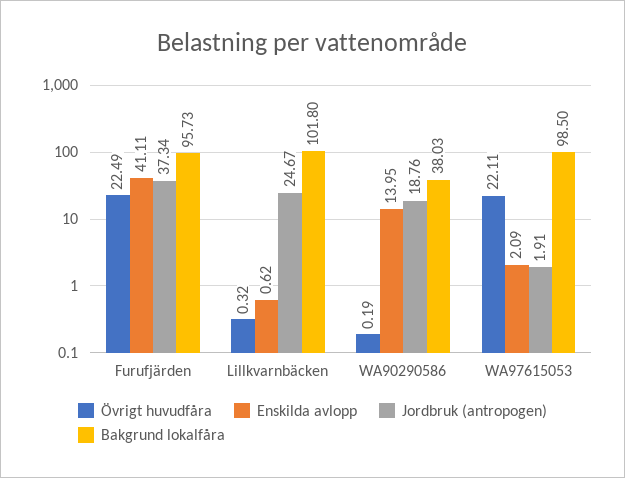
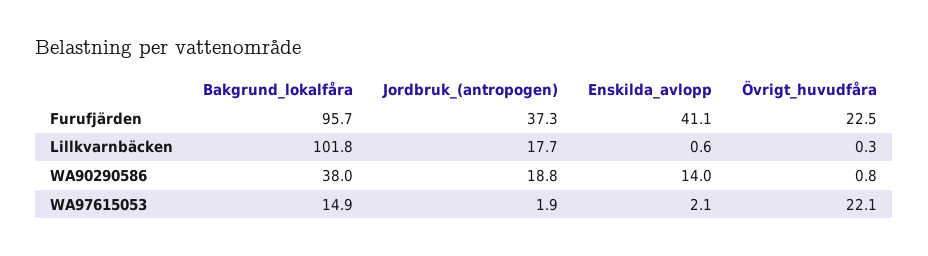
Jordbruk (antropogen), Lillkvarnbäcken: 24.67 -> 17.7
Övrigt huvudfåra, WA90290586: 0.19 -> 0.8
Bakgrund lokalfåra, WA97615053: 98.5 -> 14.9

